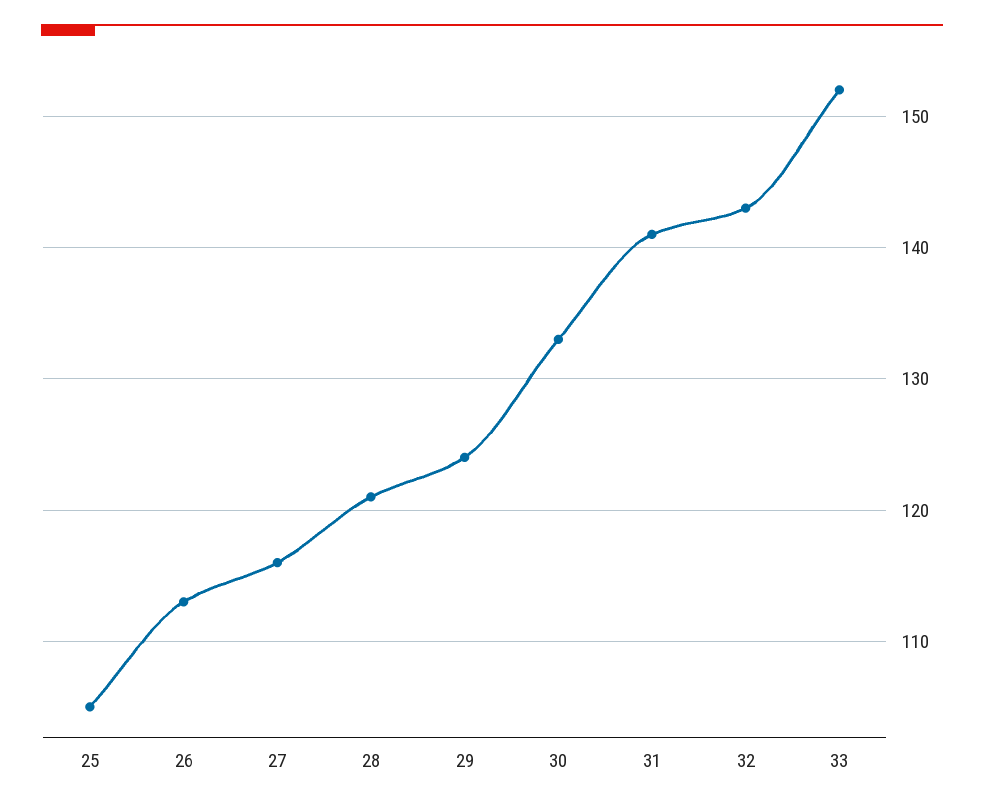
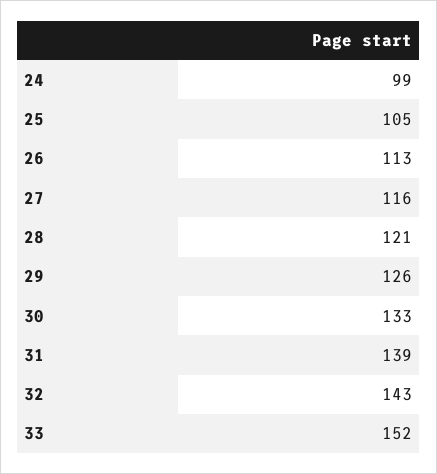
29: 124 -> 126
31: 141 -> 139
24: none -> 99

